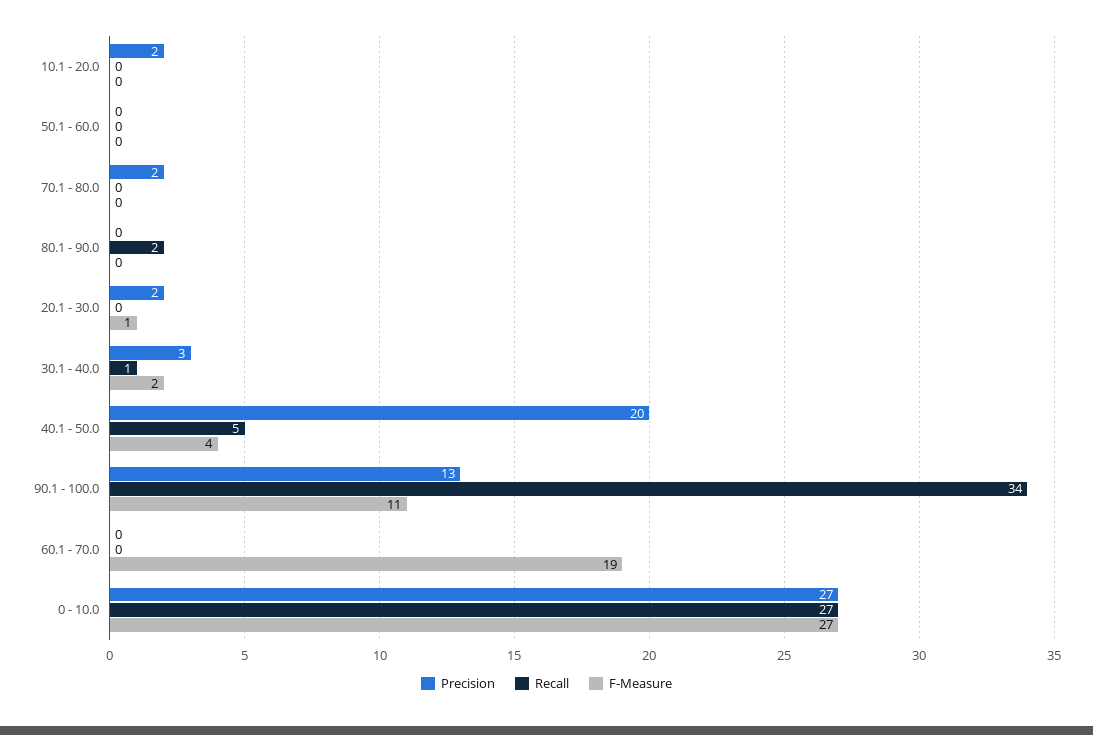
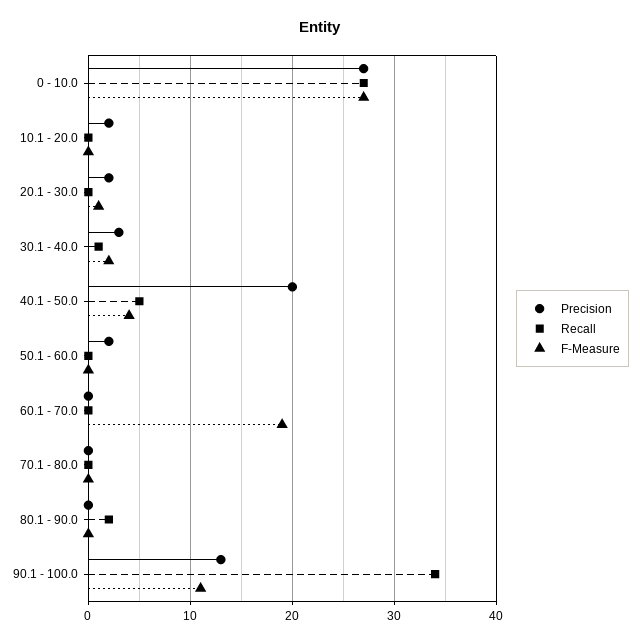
Precision, 50.1 - 60.0: 0 -> 2
Precision, 70.1 - 80.0: 2 -> 0

